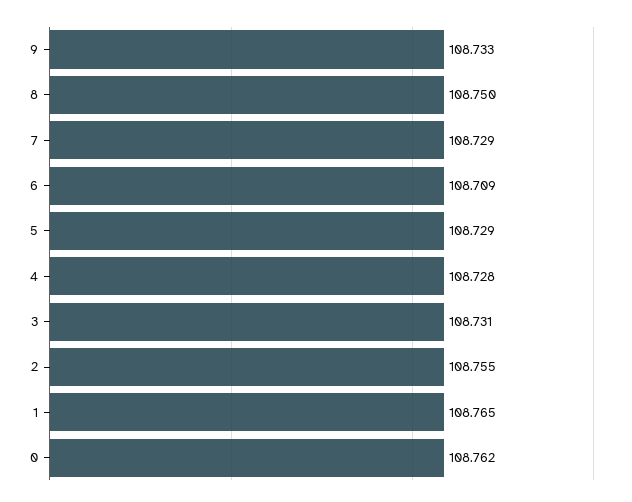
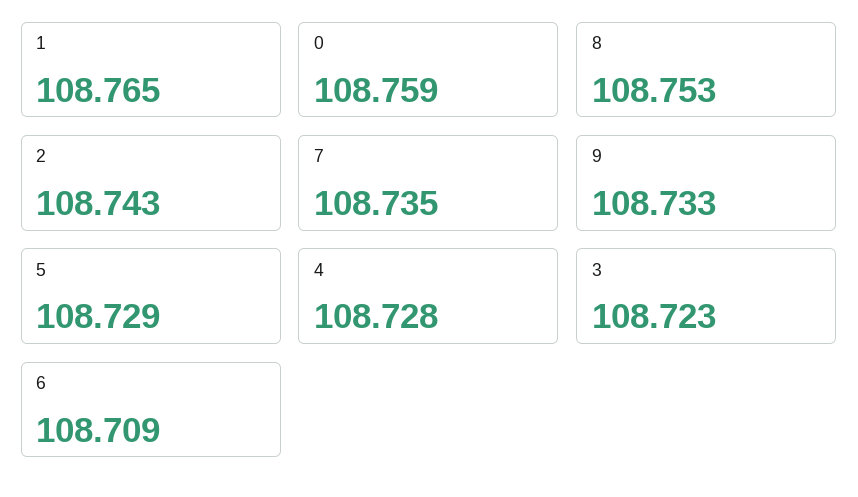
8: 108.75 -> 108.753
7: 108.729 -> 108.735
3: 108.731 -> 108.723
2: 108.755 -> 108.743
0: 108.762 -> 108.759

